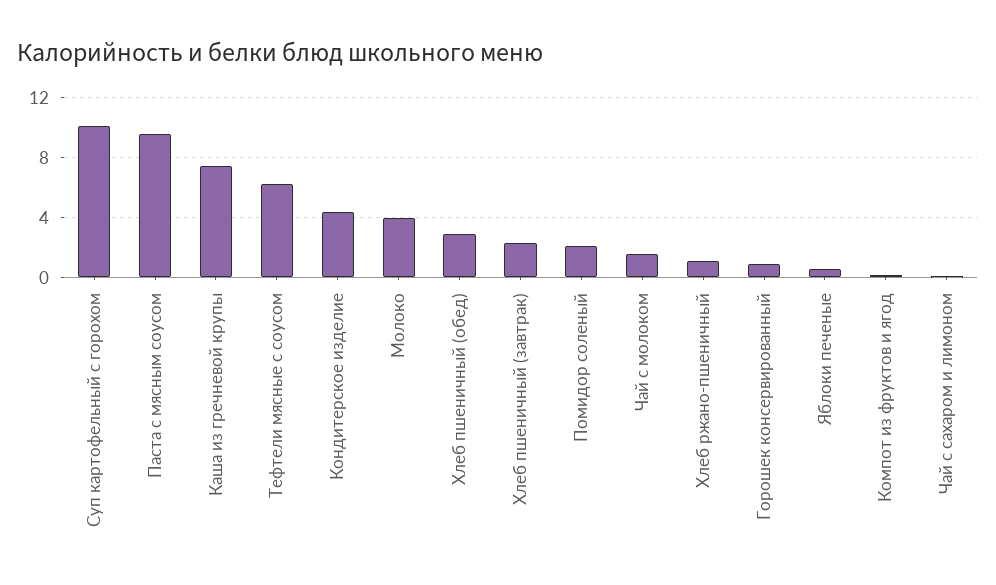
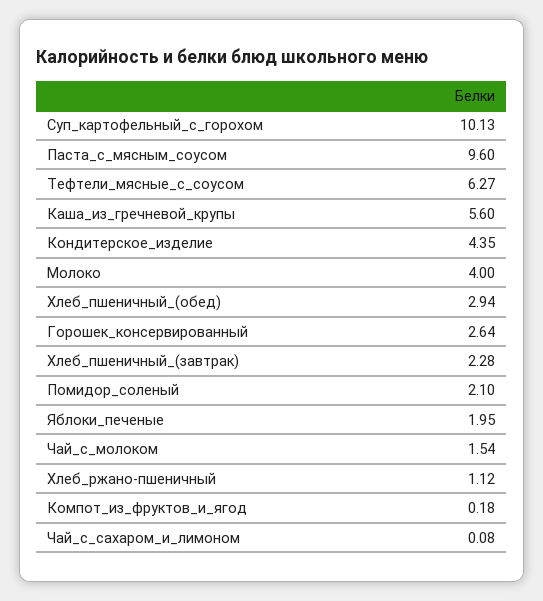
Каша из гречневой крупы: 7.5 -> 5.6
Горошек консервированный: 1 -> 2.64
Яблоки печеные: 0.5 -> 1.95

